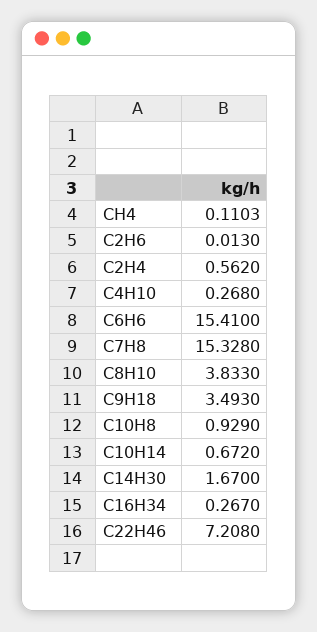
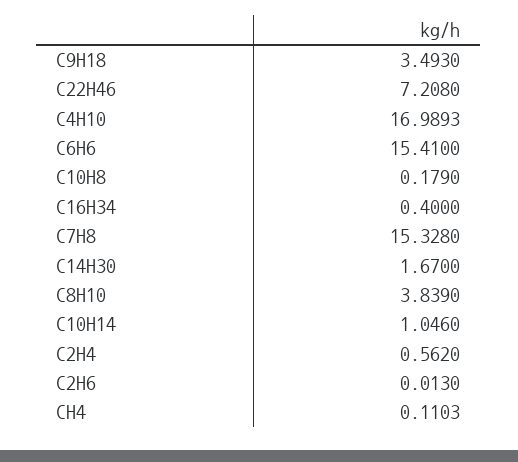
C4H10: 0.268 -> 16.9893
C8H10: 3.833 -> 3.839
C10H8: 0.929 -> 0.179
C10H14: 0.672 -> 1.046
C16H34: 0.267 -> 0.4

